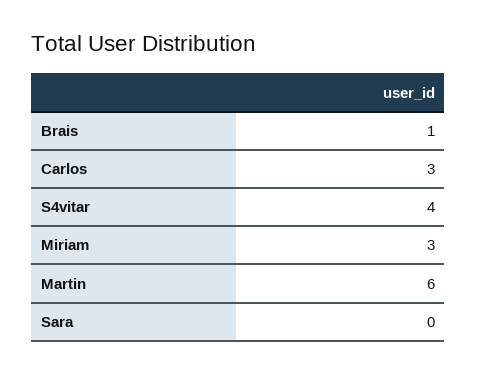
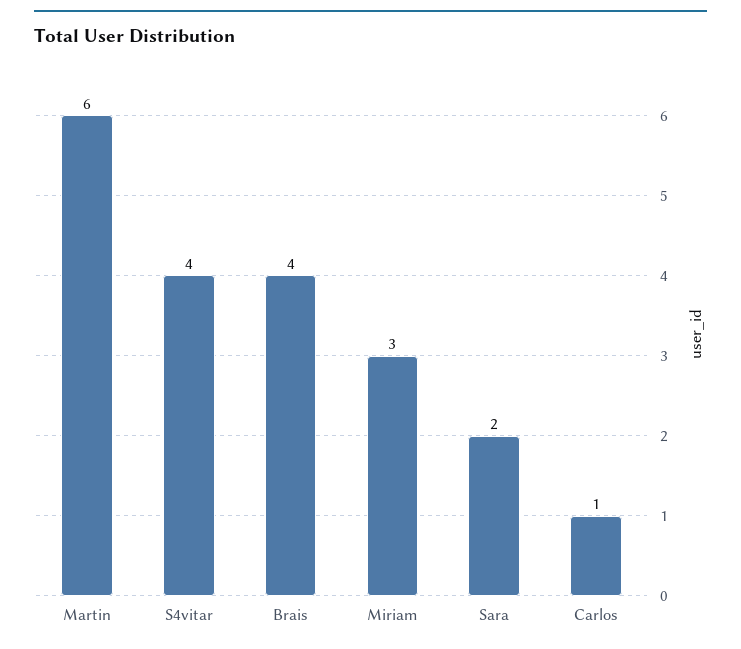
Brais: 1 -> 4
Carlos: 3 -> 1
Sara: 0 -> 2

